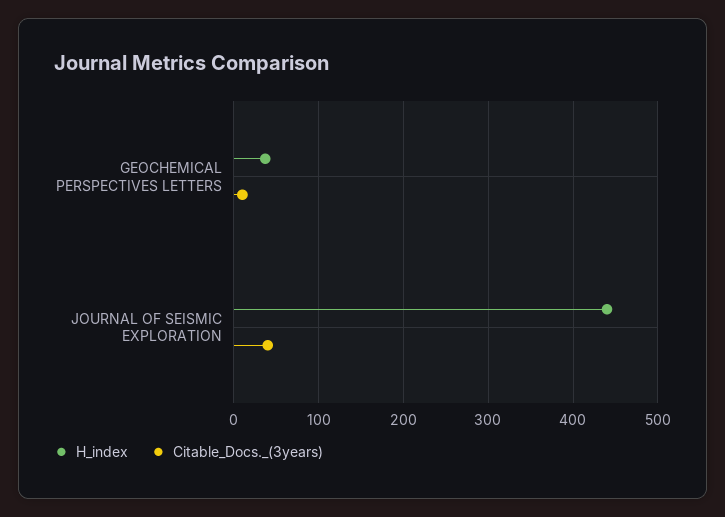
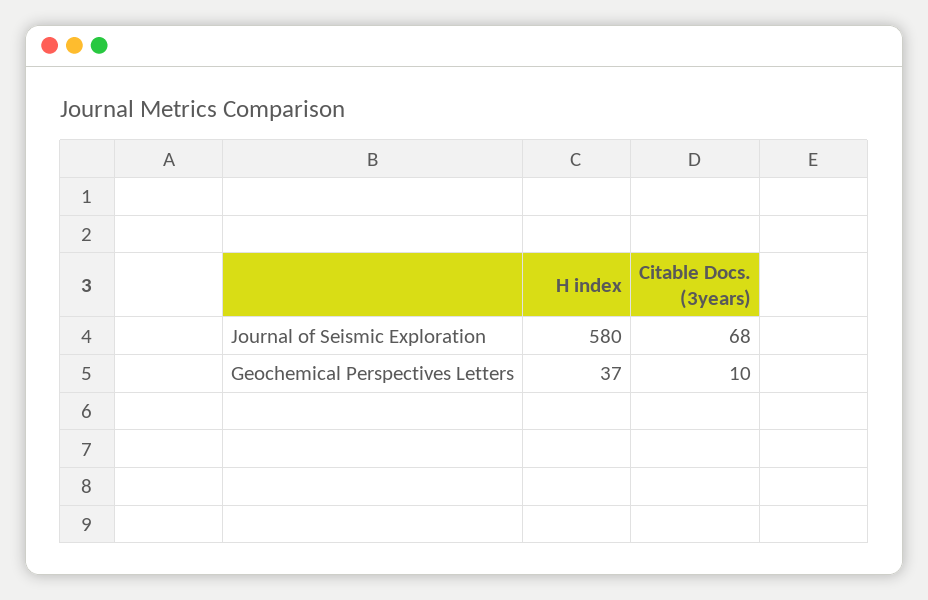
H_index, JOURNAL OF SEISMIC EXPLORATION: 440 -> 580
Citable_Docs._(3years), JOURNAL OF SEISMIC EXPLORATION: 40 -> 68

